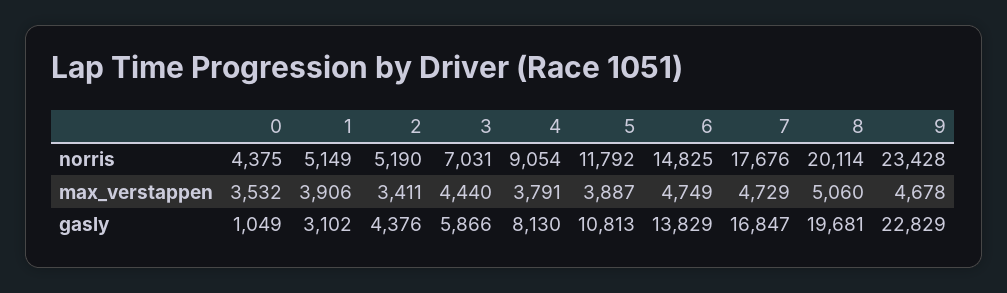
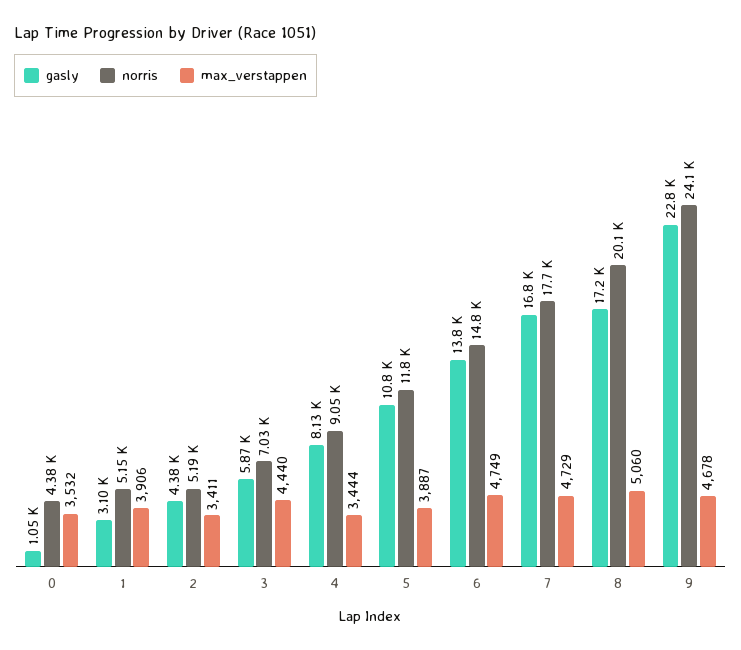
norris, 9: 23428 -> 24100
max_verstappen, 4: 3791 -> 3444
gasly, 8: 19681 -> 17200

